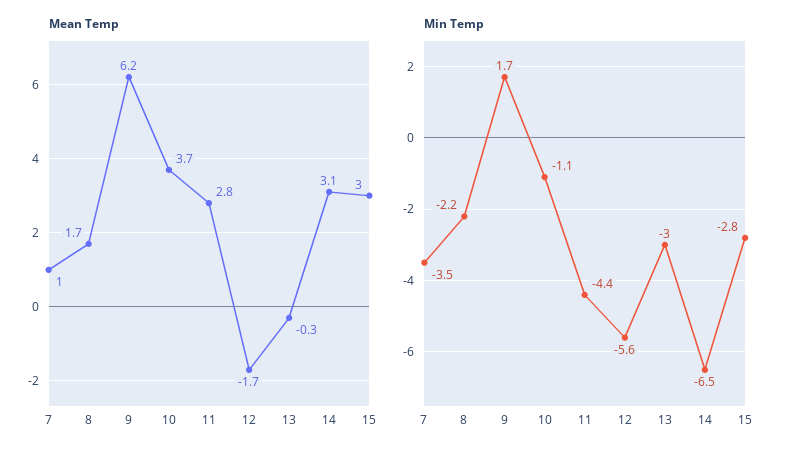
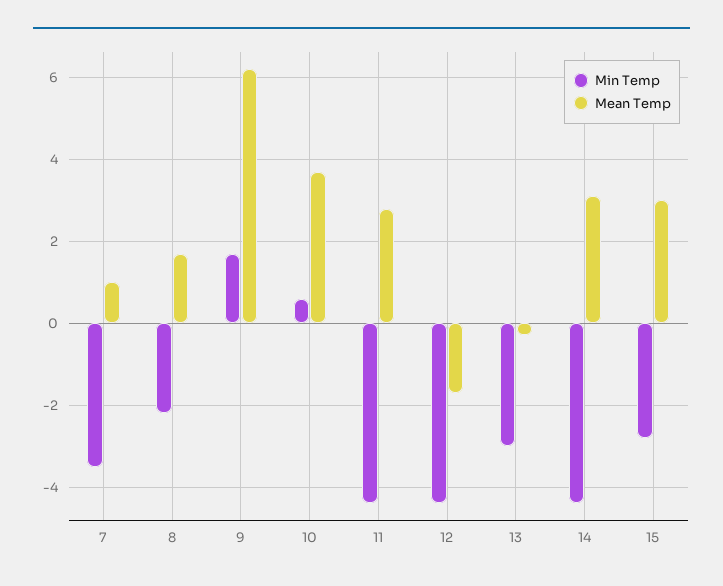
Min Temp, 10: -1.1 -> 0.5
Min Temp, 12: -5.6 -> -4.5
Min Temp, 14: -6.5 -> -4.5

